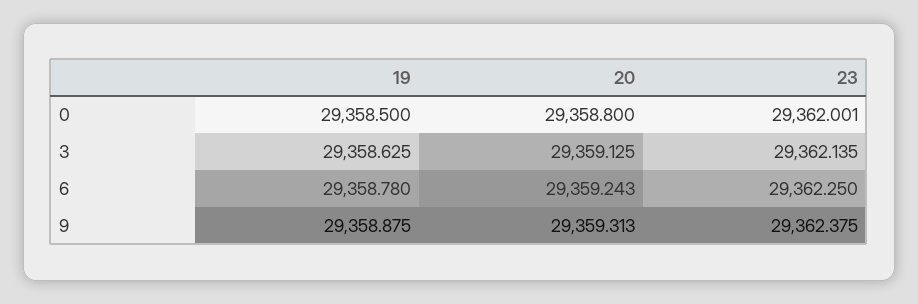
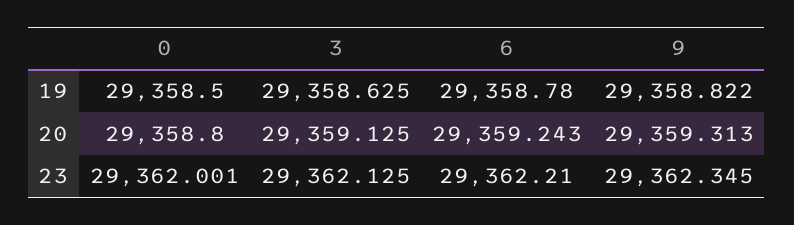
23, 3: 29362.135 -> 29362.125
23, 6: 29362.25 -> 29362.21
19, 9: 29358.875 -> 29358.822
23, 9: 29362.375 -> 29362.345

